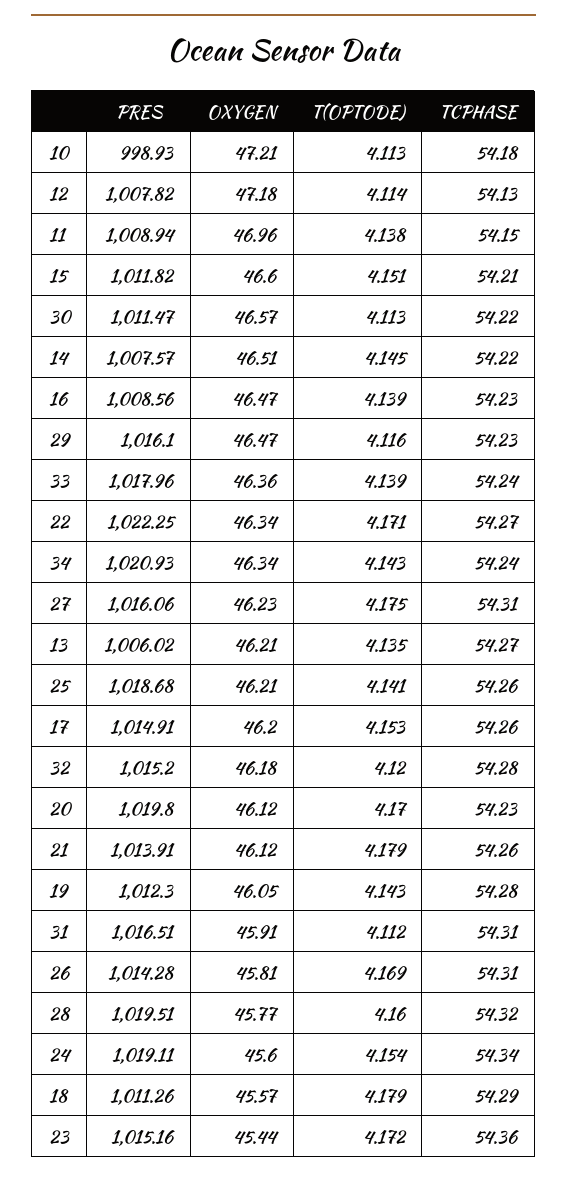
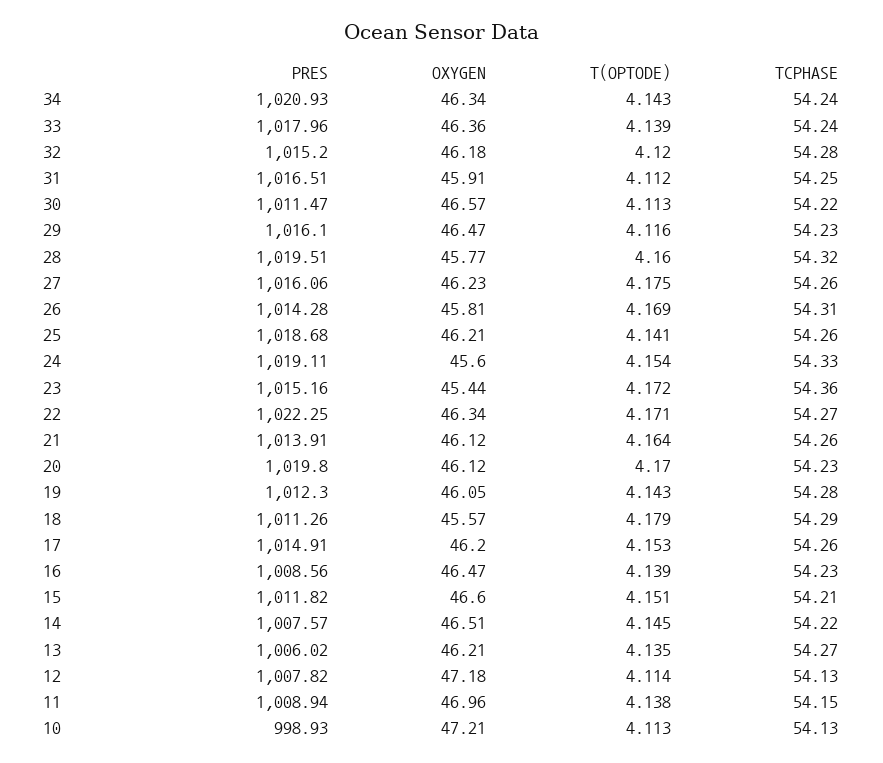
TCPHASE, 10: 54.18 -> 54.13
TCPHASE, 27: 54.31 -> 54.26
T(OPTODE), 21: 4.179 -> 4.164
TCPHASE, 31: 54.31 -> 54.25
TCPHASE, 24: 54.34 -> 54.33

